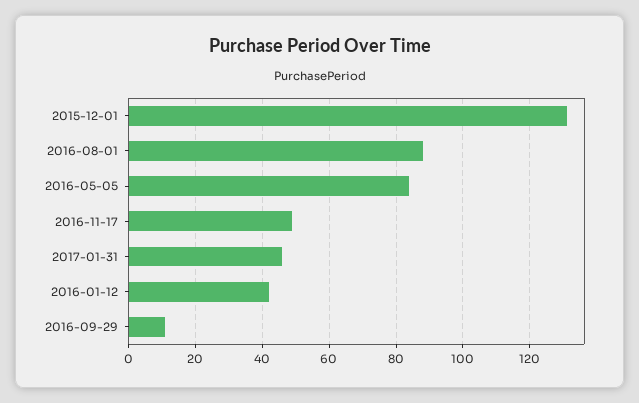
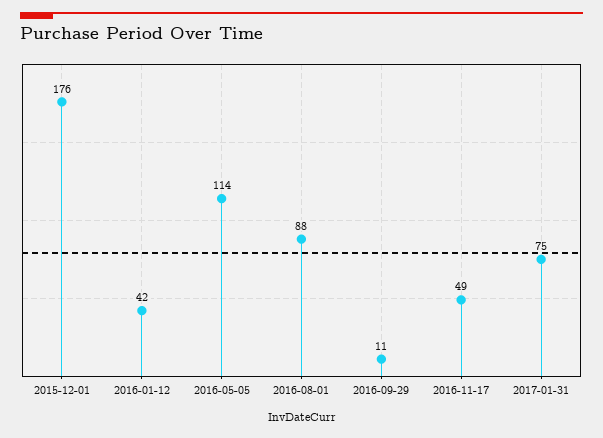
2015-12-01: 130 -> 176
2016-05-05: 85 -> 114
2017-01-31: 45 -> 75

